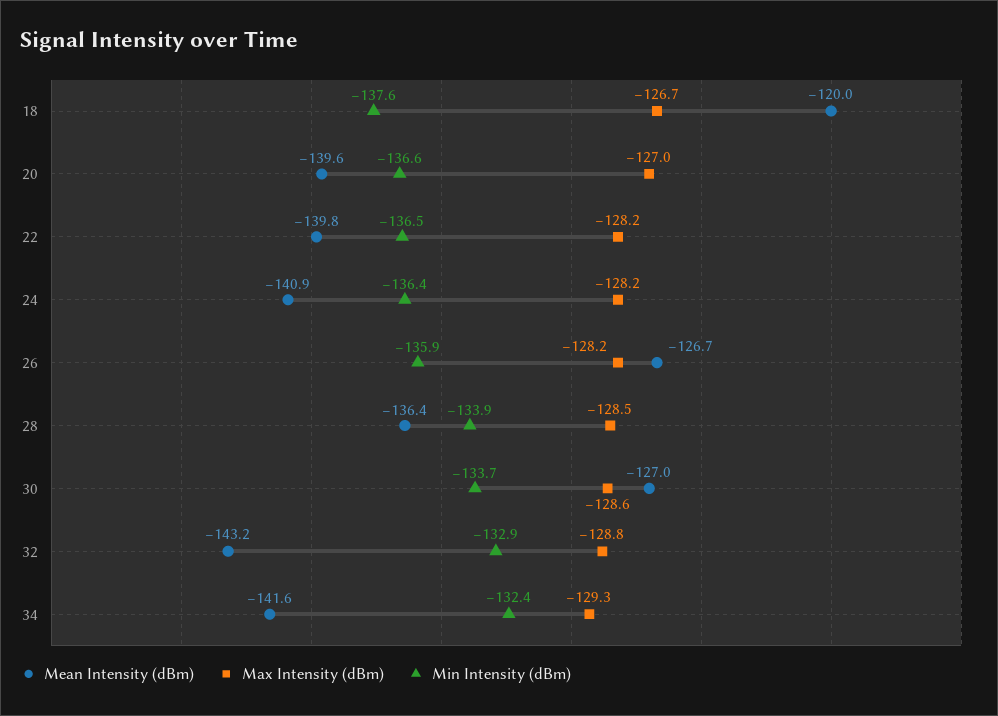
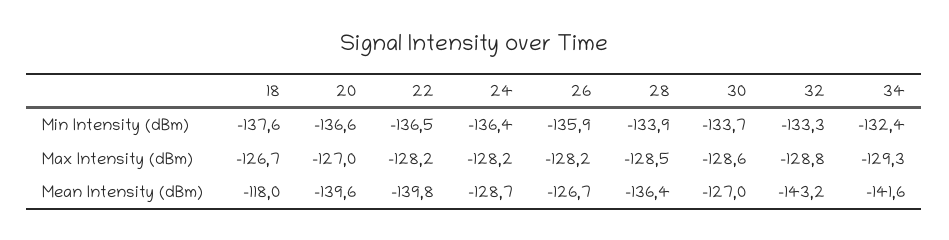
Mean Intensity (dBm), 18: -120 -> -118
Mean Intensity (dBm), 24: -140.9 -> -128.7
Min Intensity (dBm), 32: -132.9 -> -133.3

